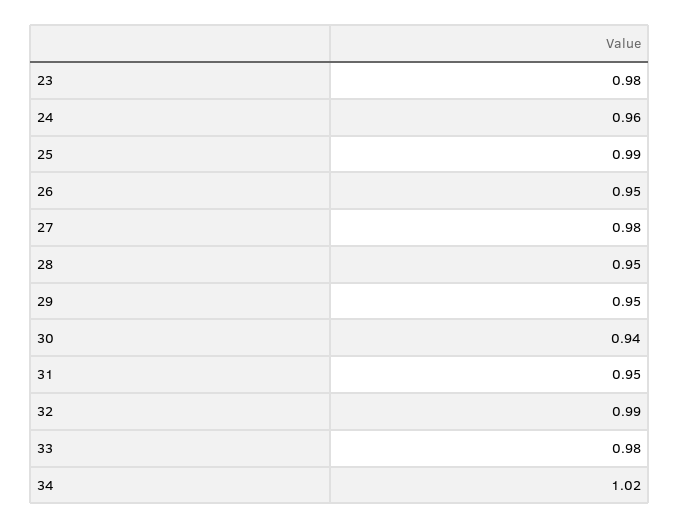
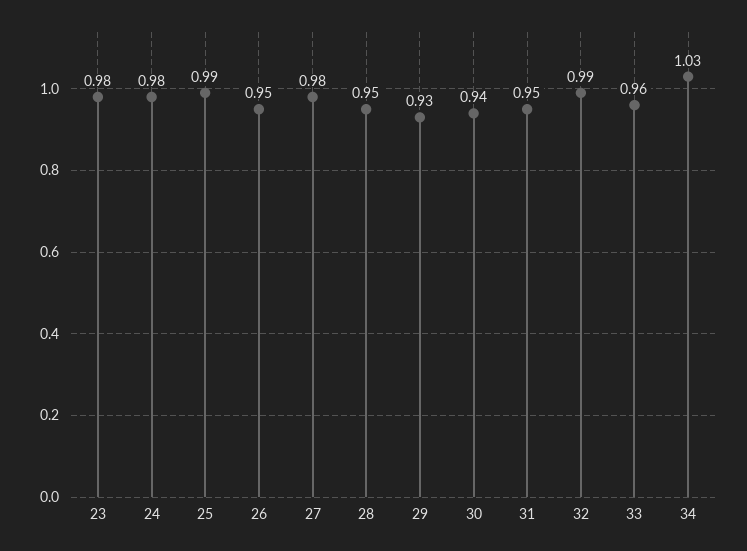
24: 0.96 -> 0.98
29: 0.95 -> 0.93
33: 0.98 -> 0.96
34: 1.02 -> 1.03

